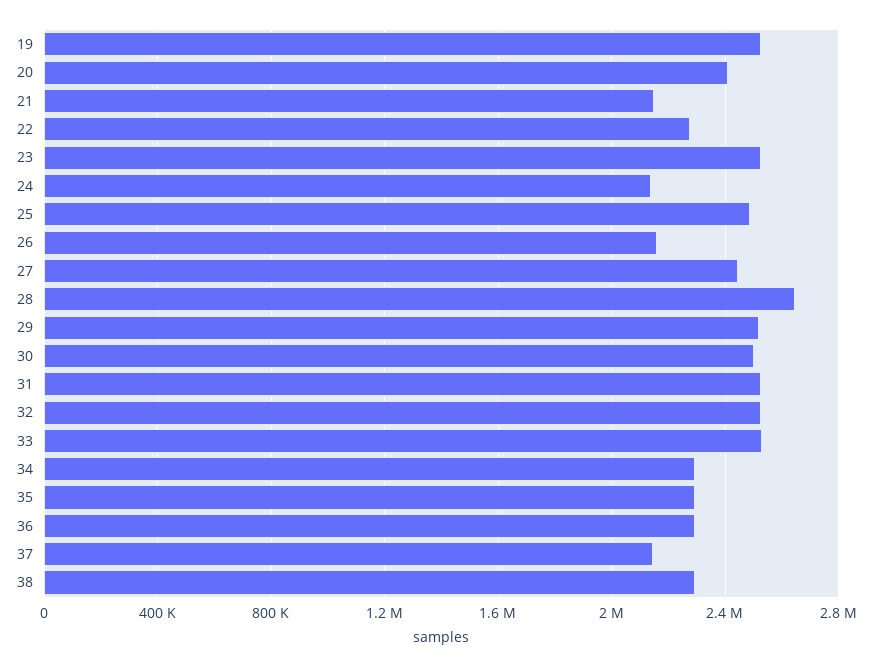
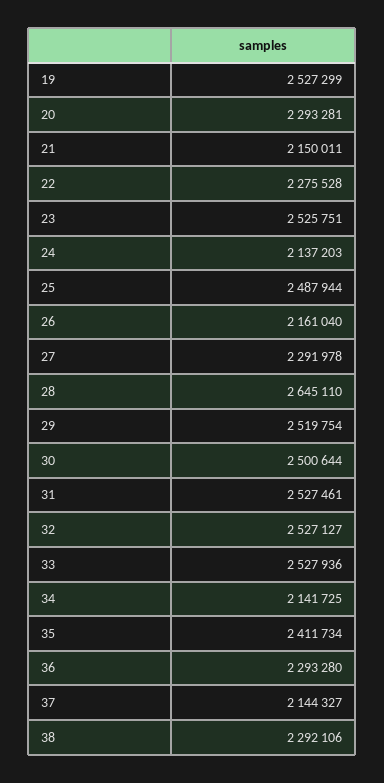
20: 2400000 -> 2293281
27: 2450000 -> 2291978
34: 2300000 -> 2141725
35: 2300000 -> 2411734

